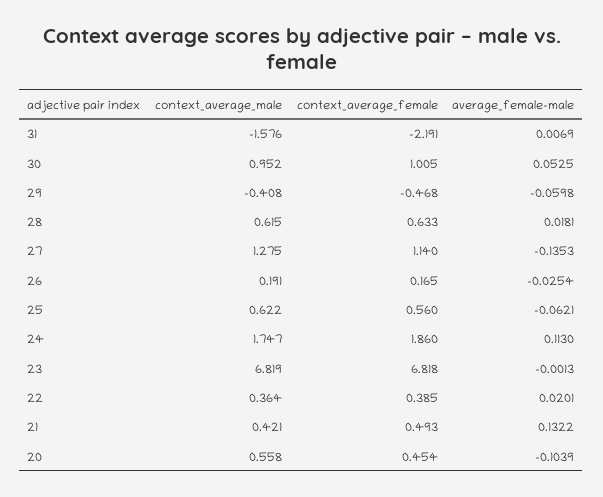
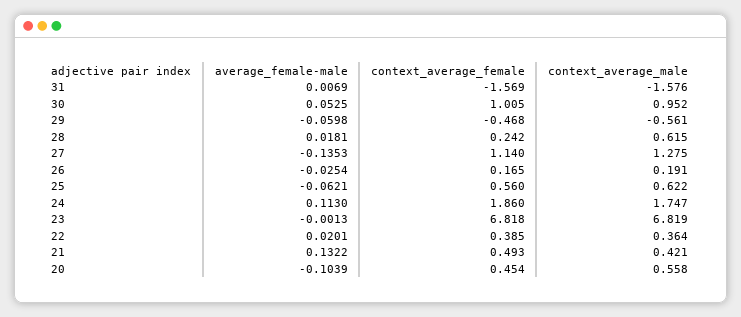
context_average_female, 31: -2.191 -> -1.569
context_average_male, 29: -0.408 -> -0.561
context_average_female, 28: 0.633 -> 0.242

